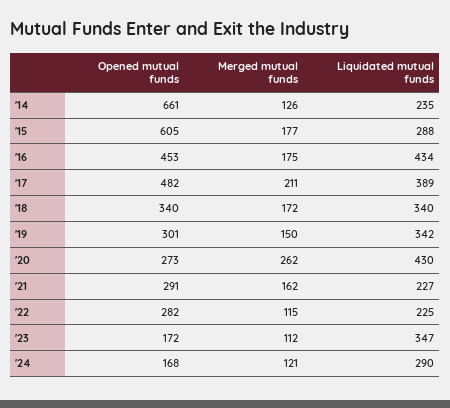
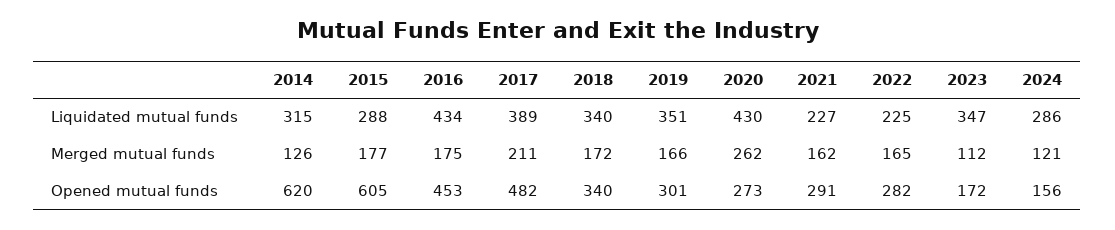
Opened mutual funds, '14: 661 -> 620
Liquidated mutual funds, '14: 235 -> 315
Merged mutual funds, '19: 150 -> 166
Liquidated mutual funds, '19: 342 -> 351
Merged mutual funds, '22: 115 -> 165
Opened mutual funds, '24: 168 -> 156
Liquidated mutual funds, '24: 290 -> 286

